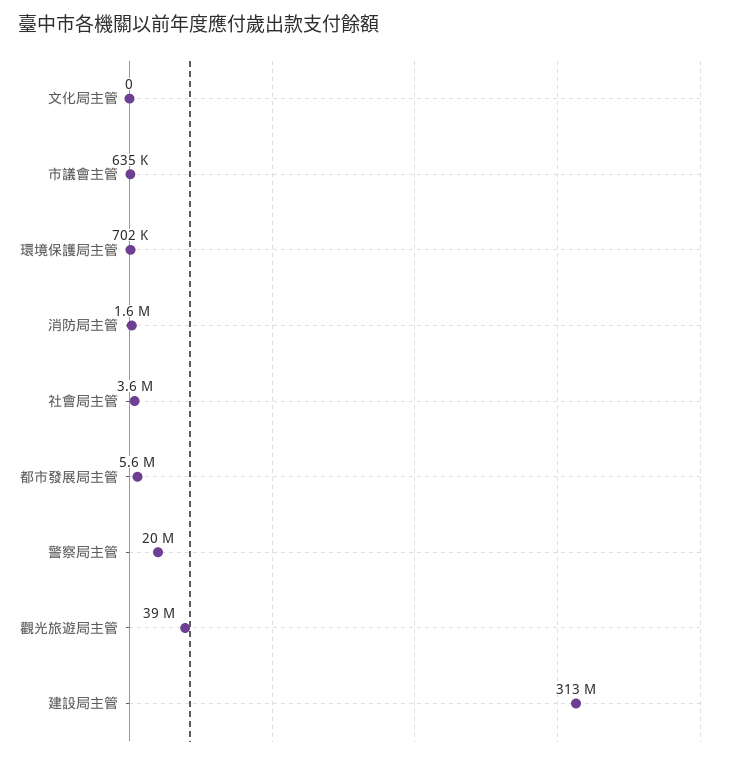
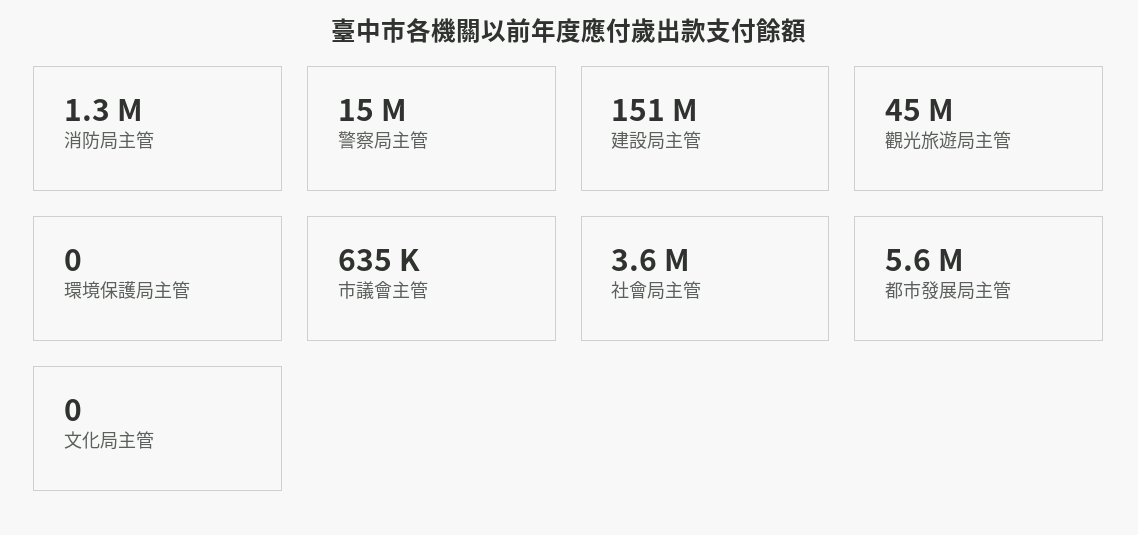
環境保護局主管: 702000 -> 0
消防局主管: 1600000 -> 1300000
警察局主管: 20000000 -> 15000000
觀光旅遊局主管: 39000000 -> 45000000
建設局主管: 313000000 -> 151000000

